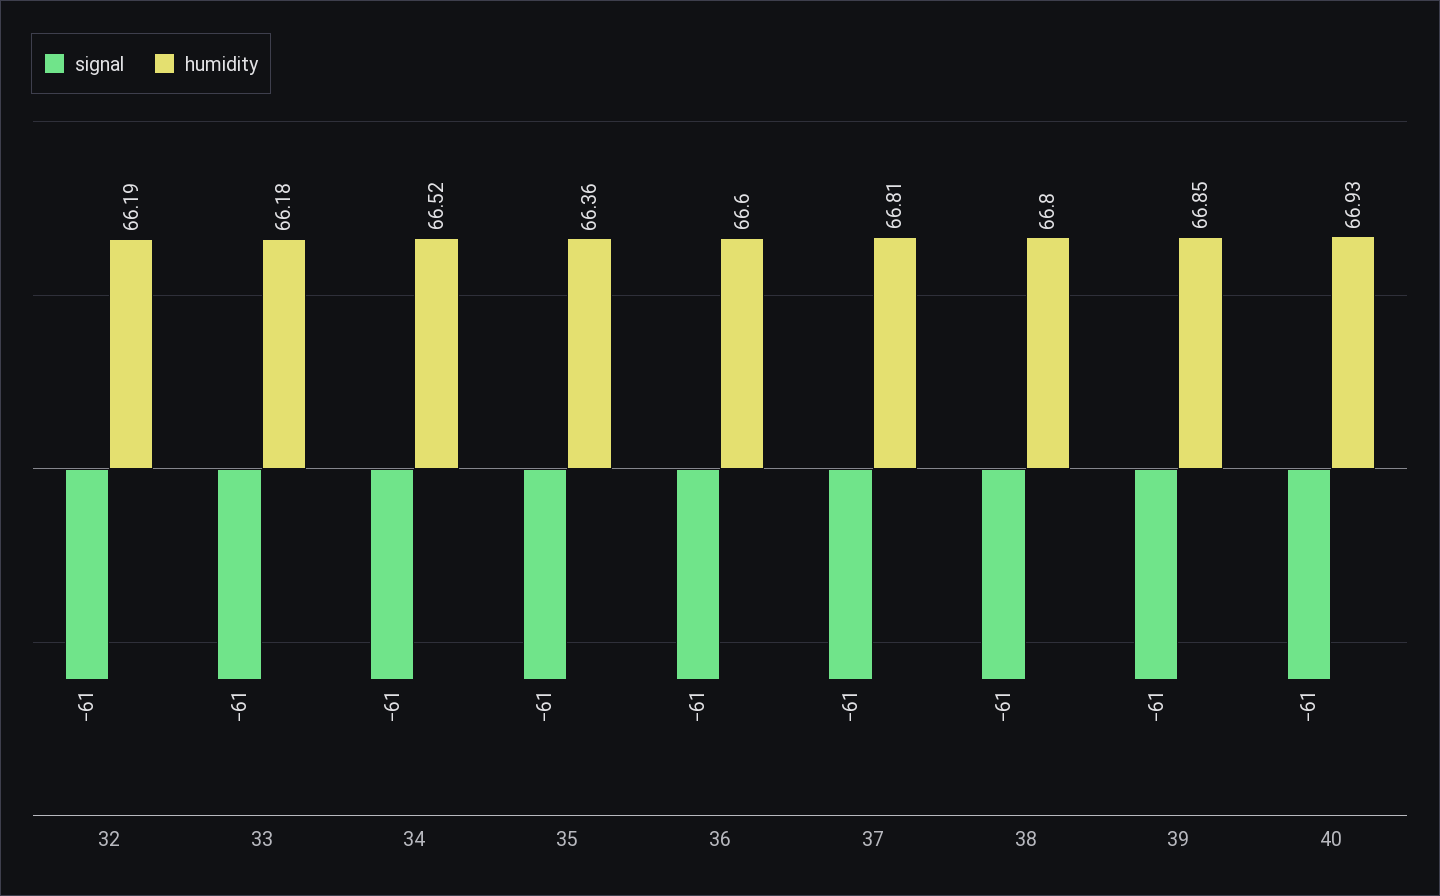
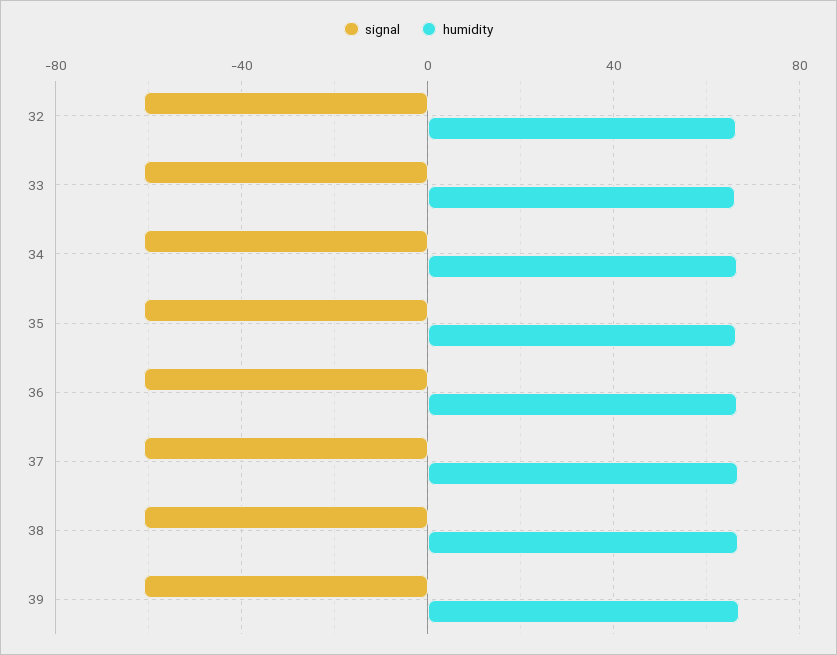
signal, 40: -61 -> none
humidity, 40: 66.93 -> none

